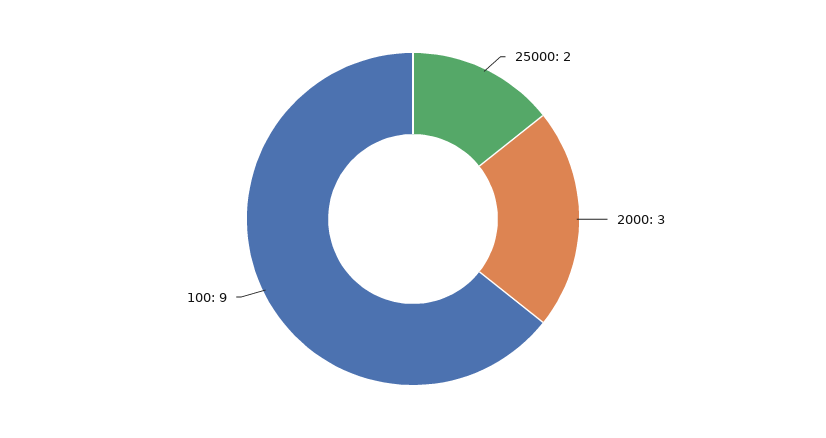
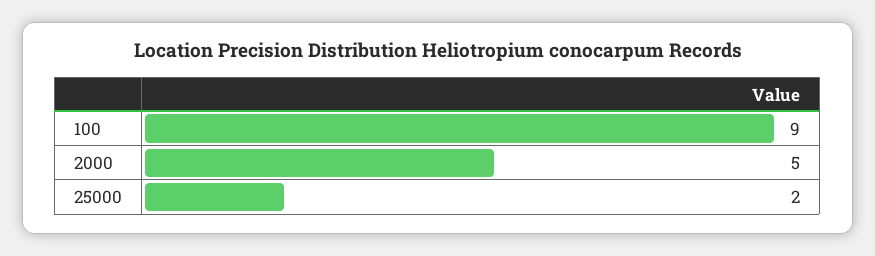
2000: 3 -> 5

